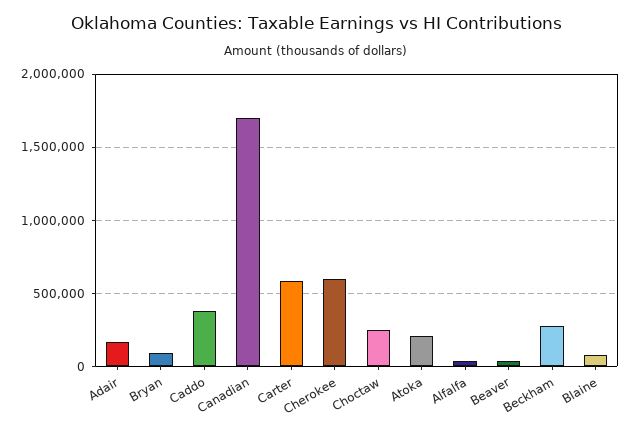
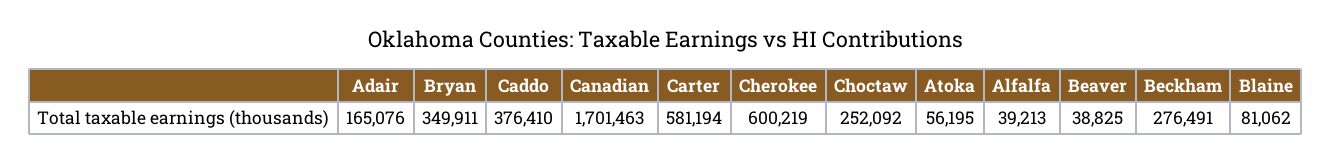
Bryan: 100000 -> 349911
Atoka: 200000 -> 56195

